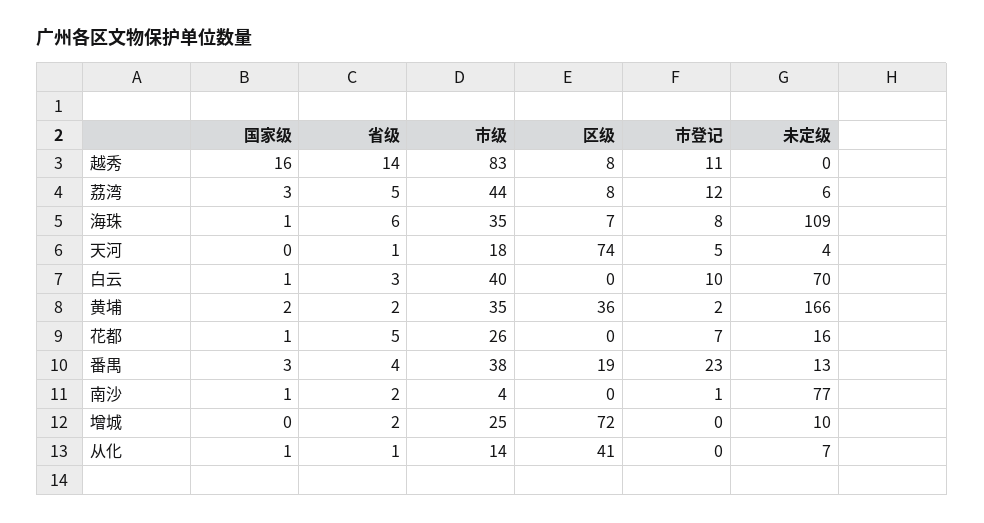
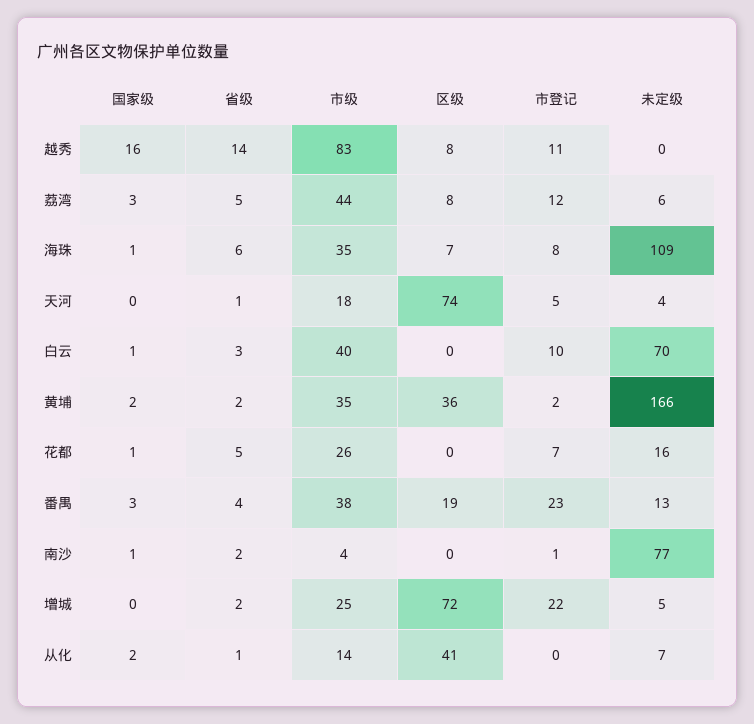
市登记, 增城: 0 -> 22
未定级, 增城: 10 -> 5
国家级, 从化: 1 -> 2

